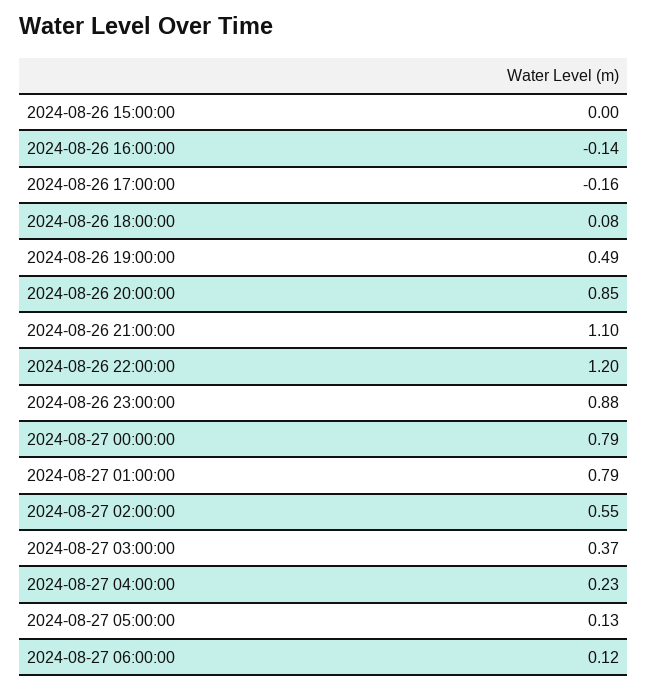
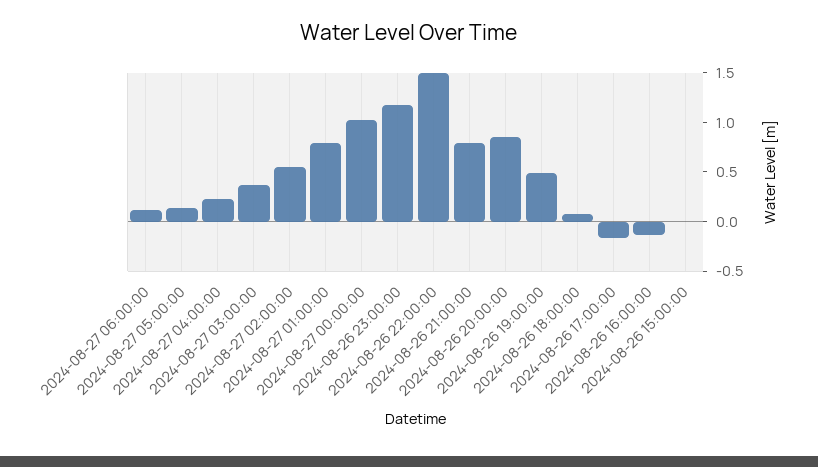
2024-08-26 21:00:00: 1.1 -> 0.8
2024-08-26 22:00:00: 1.2 -> 1.5
2024-08-26 23:00:00: 0.88 -> 1.2
2024-08-27 00:00:00: 0.79 -> 1

